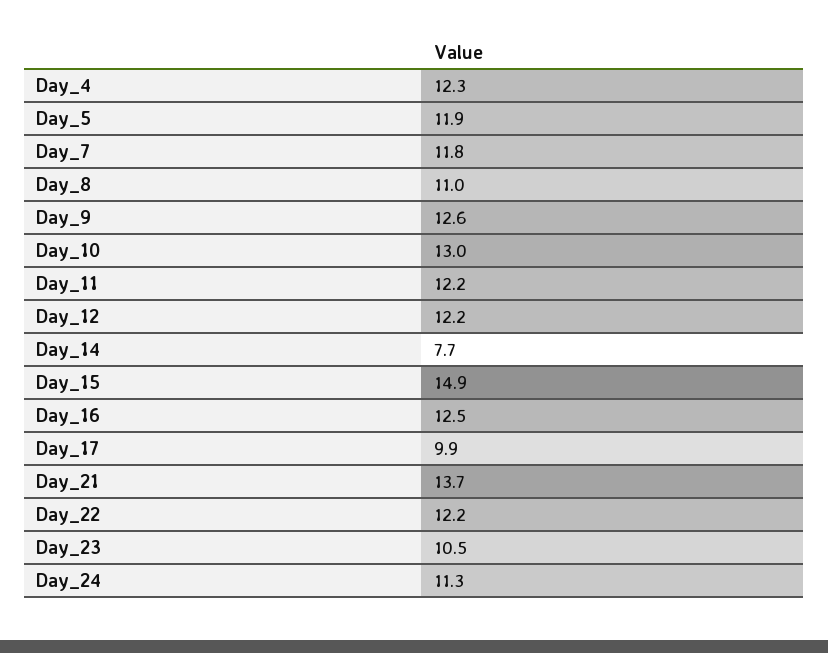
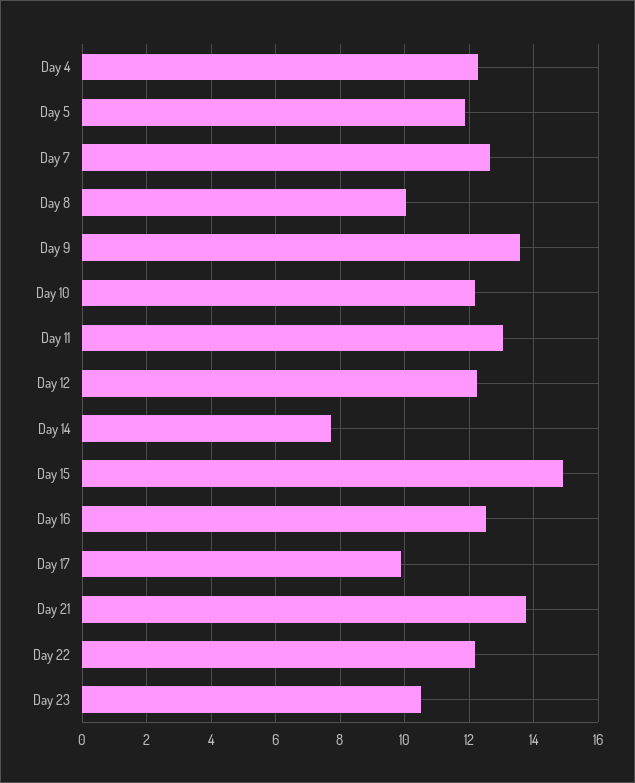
Day_7: 11.8 -> 12.6
Day_8: 11 -> 10
Day_9: 12.6 -> 13.6
Day_10: 13 -> 12.2
Day_11: 12.2 -> 13
Day_24: 11.3 -> none

